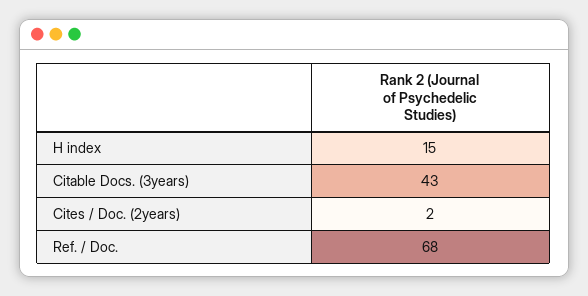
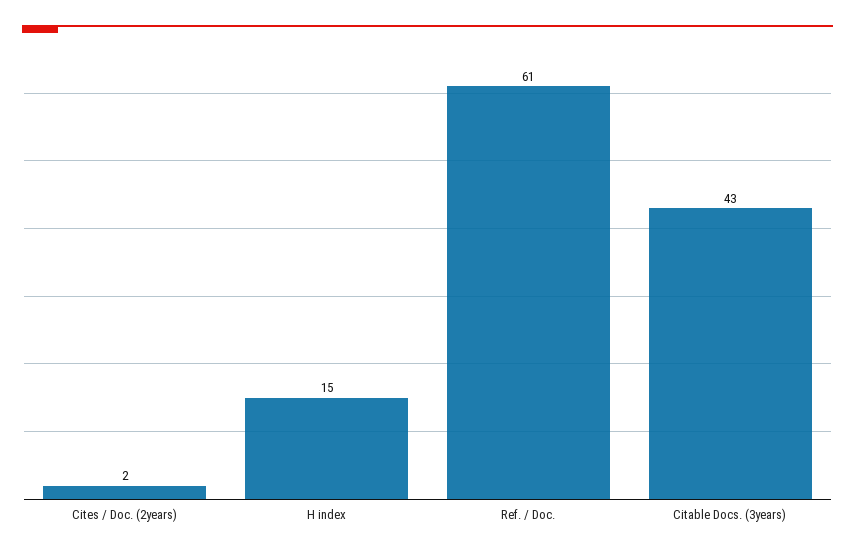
Ref. / Doc.: 68 -> 61

